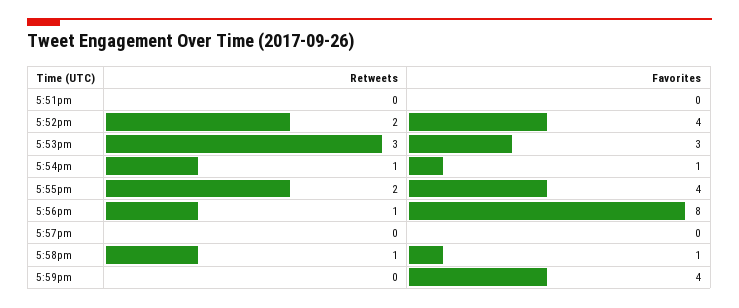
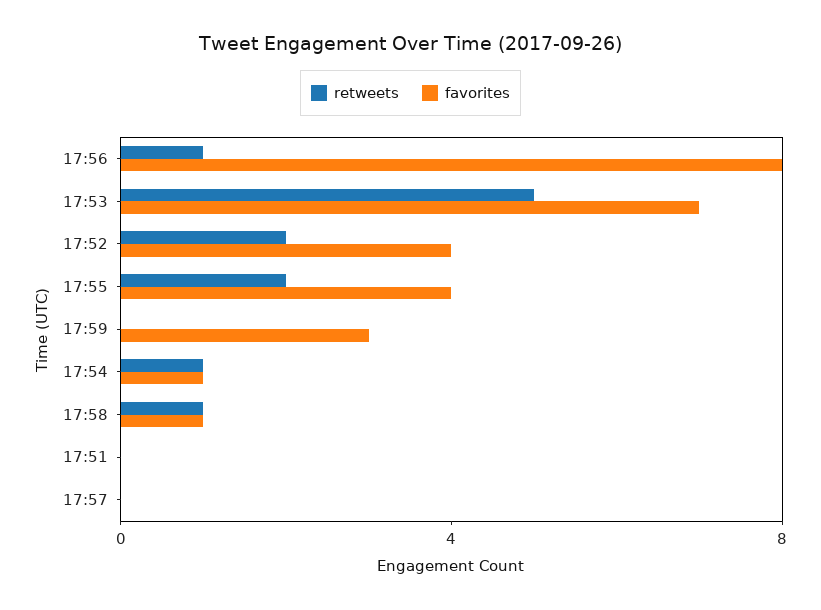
Retweets, 5:53pm: 3 -> 5
Favorites, 5:53pm: 3 -> 7
Favorites, 5:59pm: 4 -> 3

